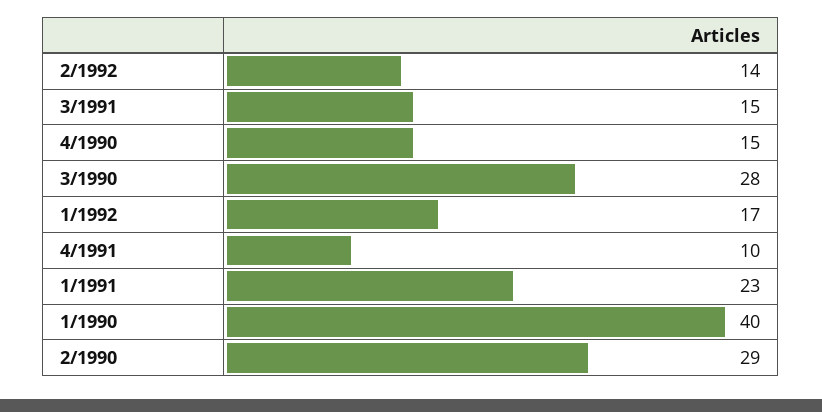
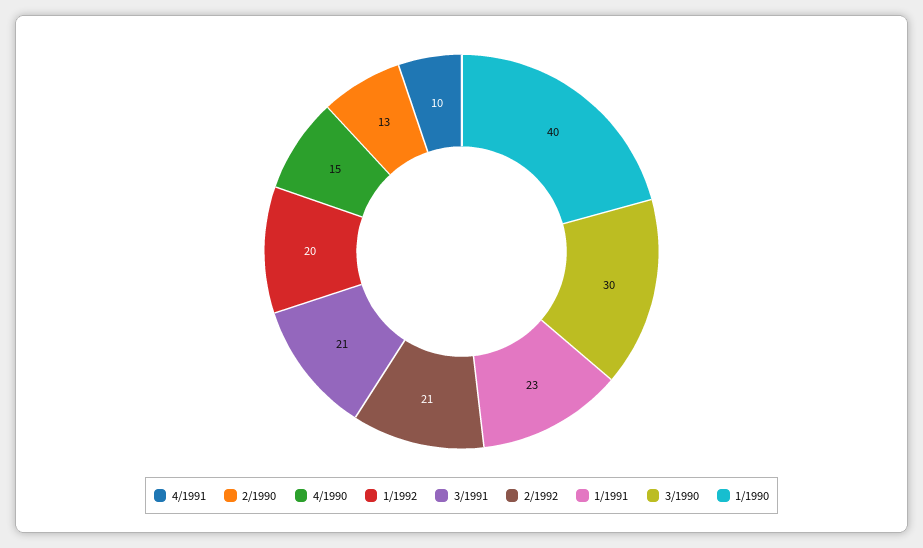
2/1992: 14 -> 21
3/1991: 15 -> 21
3/1990: 28 -> 30
1/1992: 17 -> 20
2/1990: 29 -> 13

